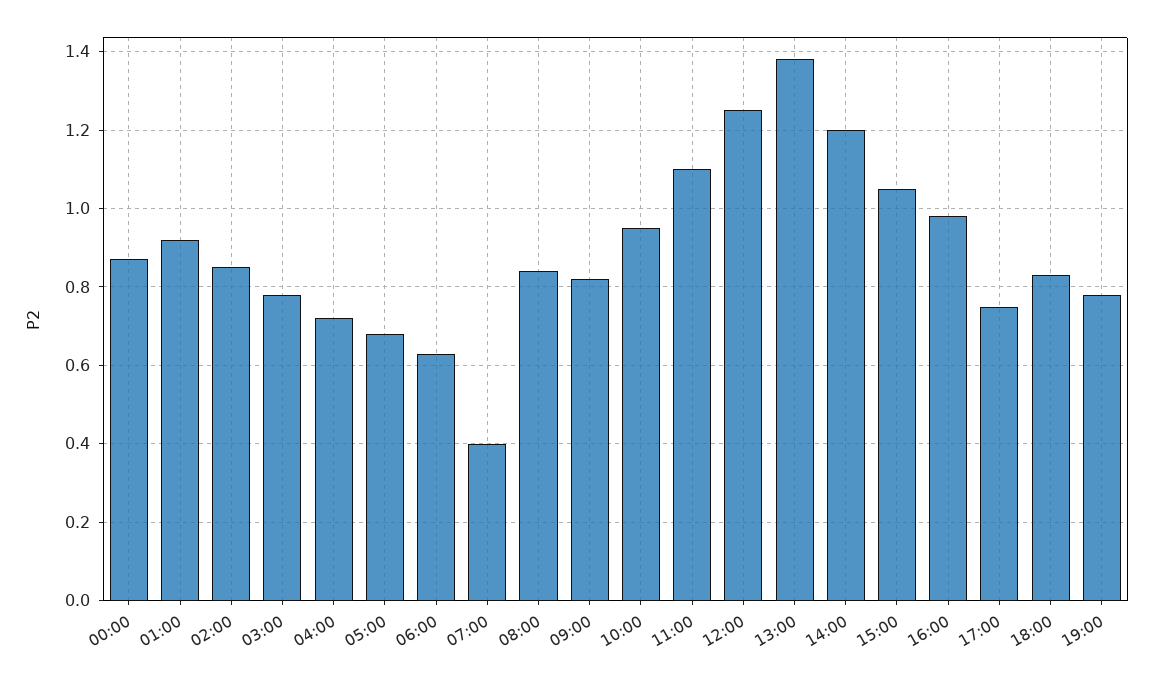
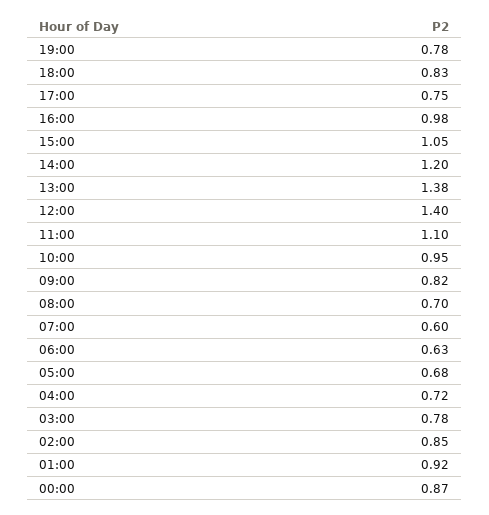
07:00: 0.4 -> 0.6
08:00: 0.85 -> 0.7
12:00: 1.25 -> 1.4

